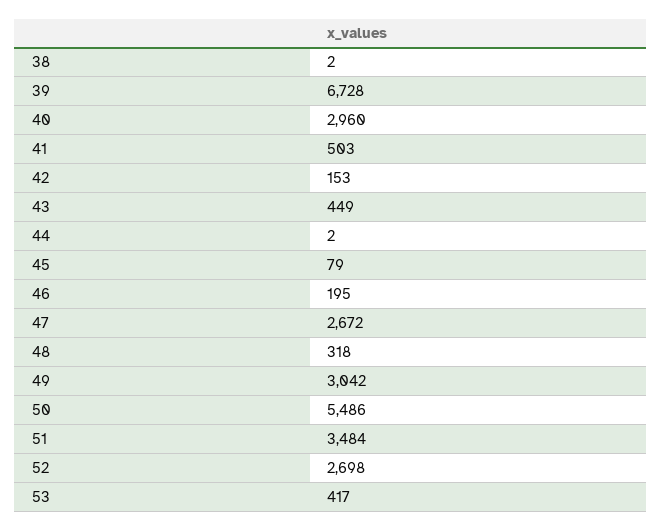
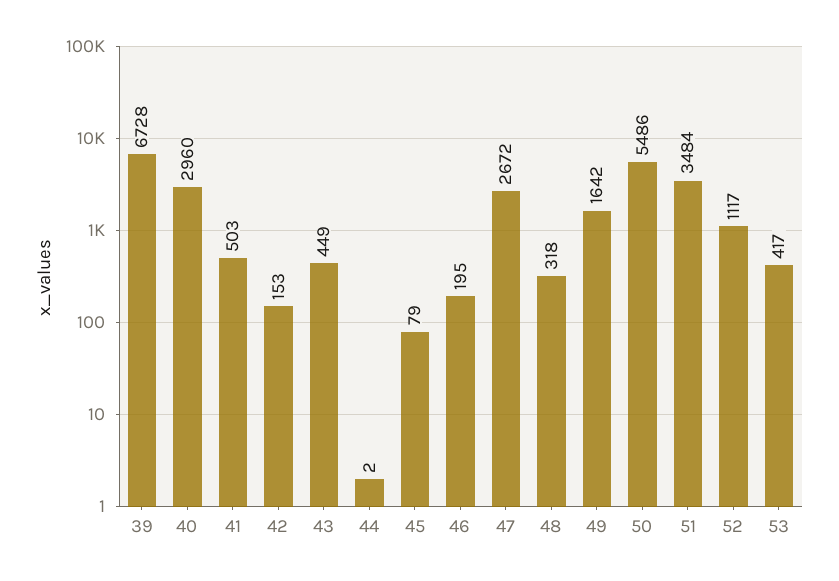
38: 2 -> none
49: 3042 -> 1642
52: 2698 -> 1117

